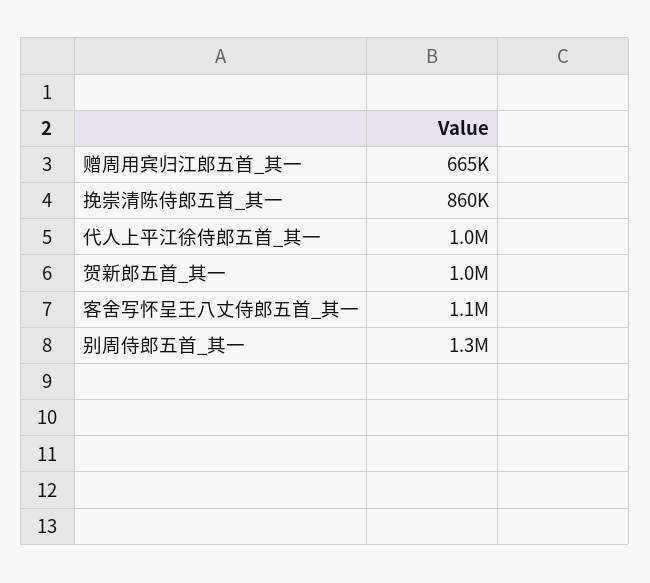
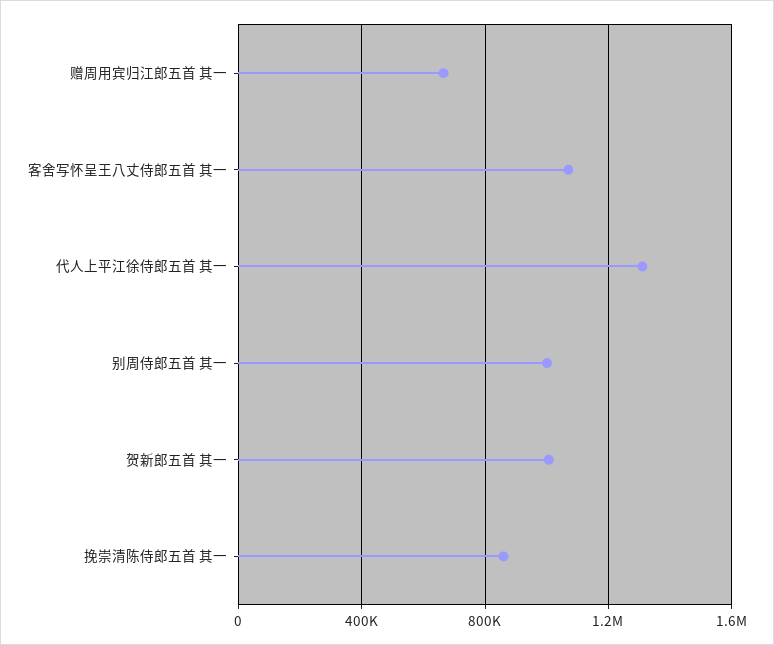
代人上平江徐侍郎五首_其一: 1000000 -> 1300000
别周侍郎五首_其一: 1300000 -> 1000000

